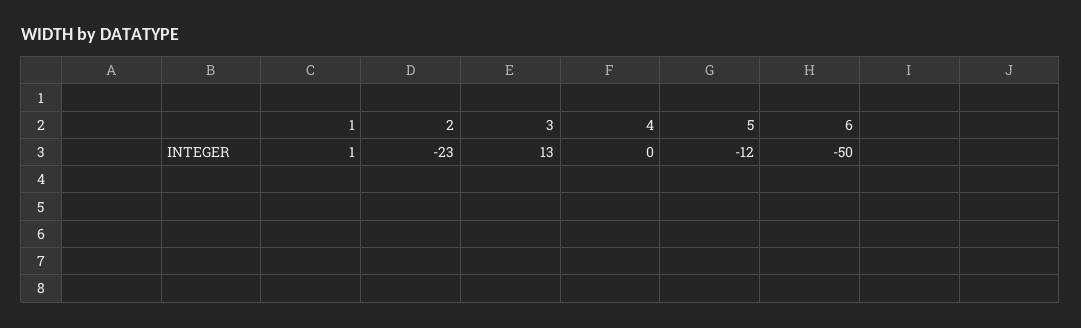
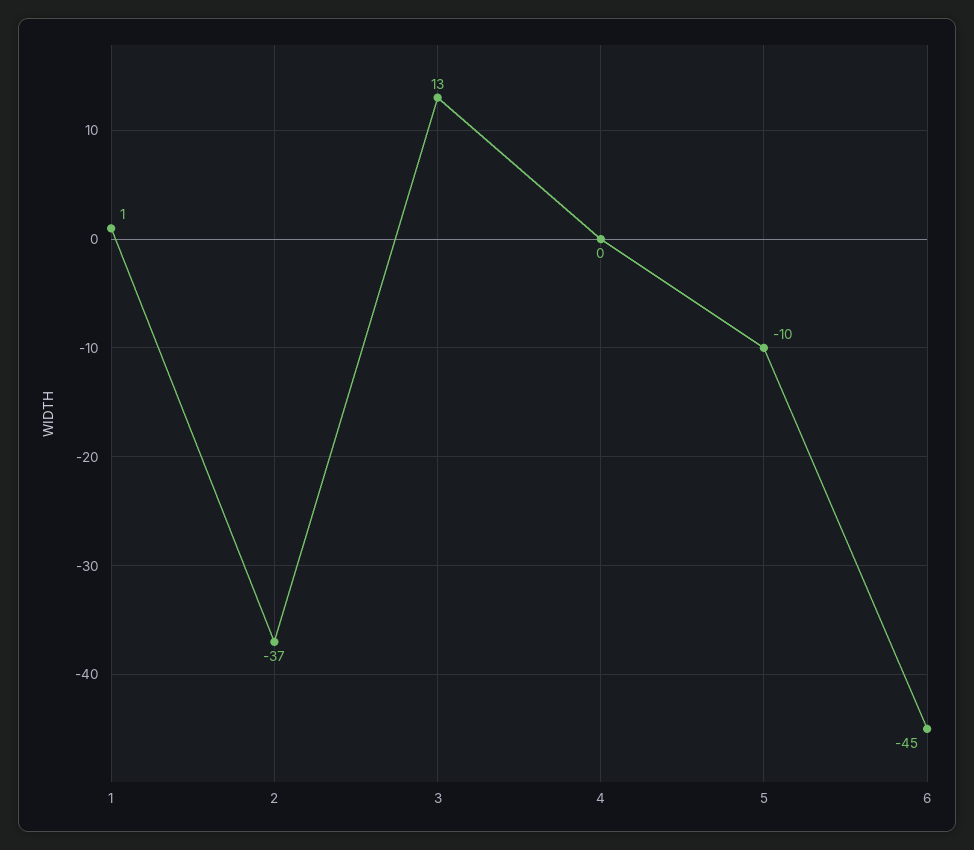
2: -23 -> -37
5: -12 -> -10
6: -50 -> -45

